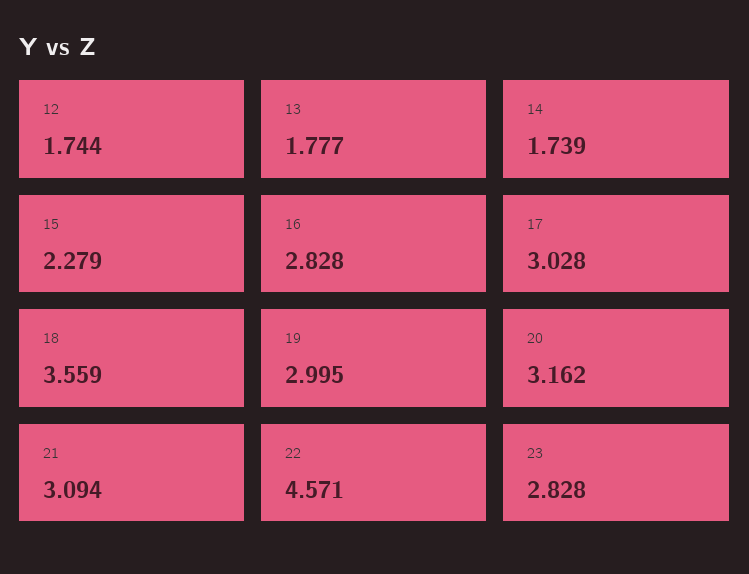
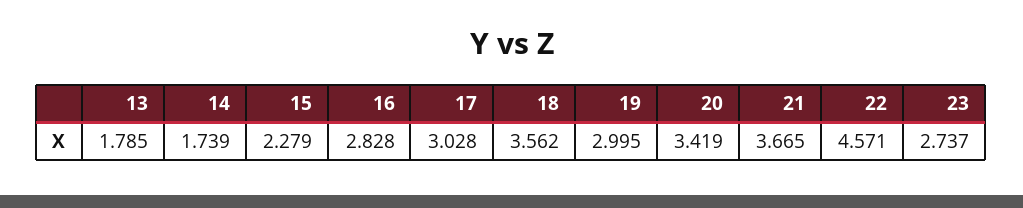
12: 1.744 -> none
13: 1.777 -> 1.785
18: 3.559 -> 3.562
20: 3.162 -> 3.419
21: 3.094 -> 3.665
23: 2.828 -> 2.737

